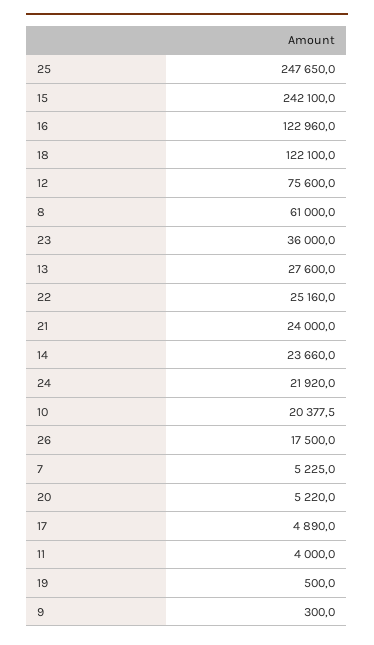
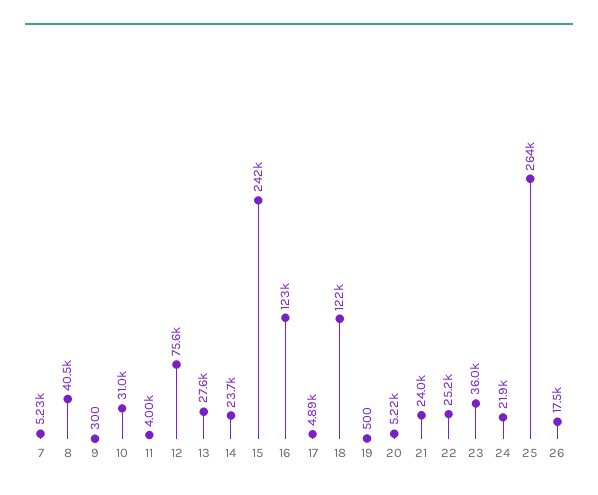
25: 247650 -> 264000
8: 61000 -> 40500
10: 20377.5 -> 31000

